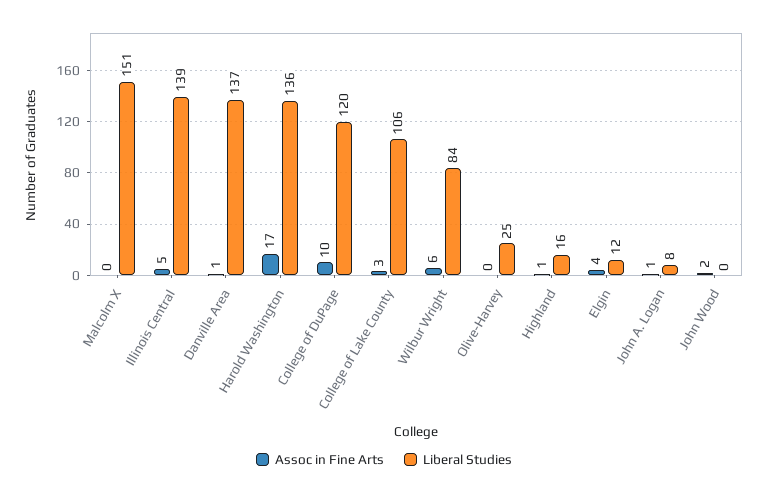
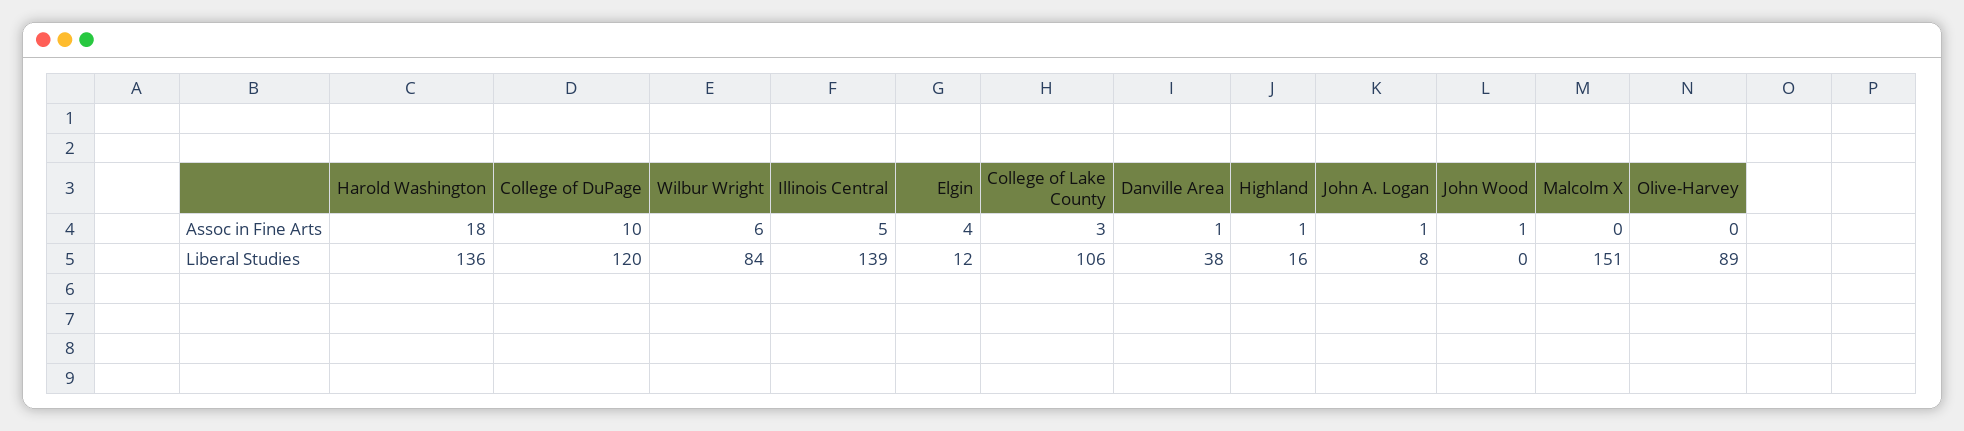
Liberal Studies, Danville Area: 137 -> 38
Assoc in Fine Arts, Harold Washington: 17 -> 18
Liberal Studies, Olive-Harvey: 25 -> 89
Assoc in Fine Arts, John Wood: 2 -> 1

